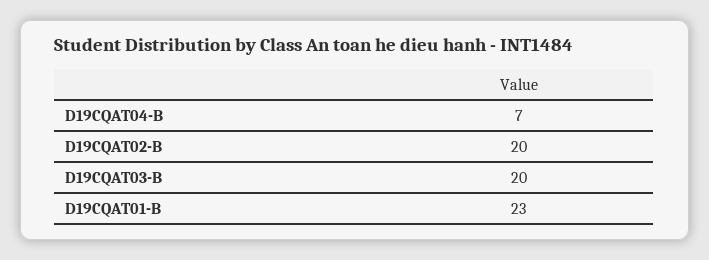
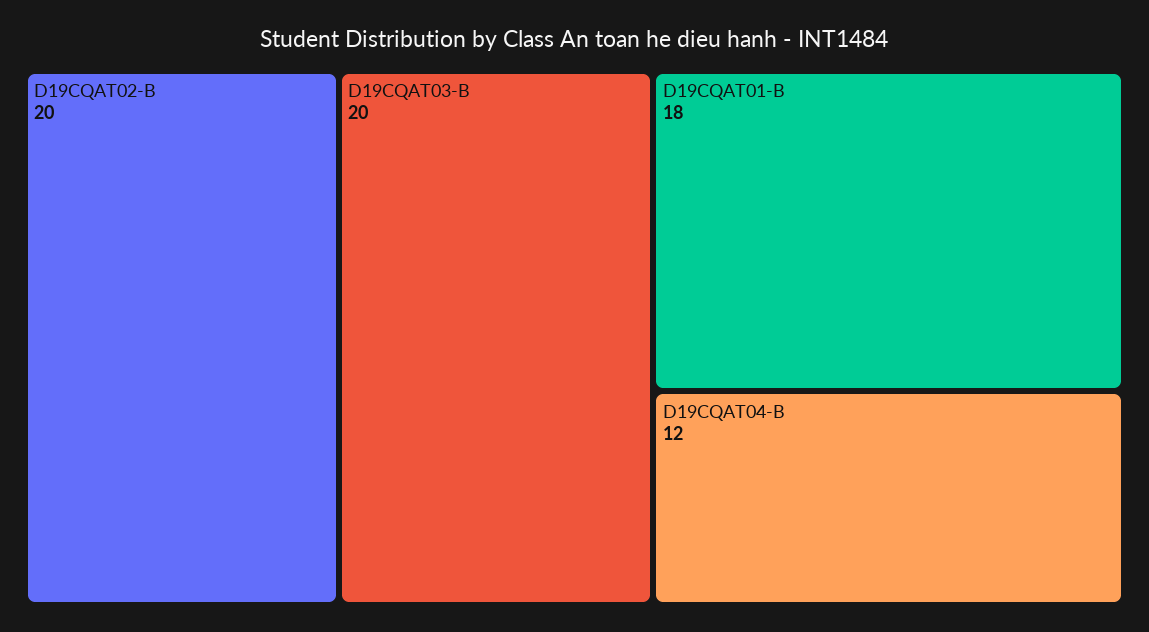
D19CQAT04-B: 7 -> 12
D19CQAT01-B: 23 -> 18

